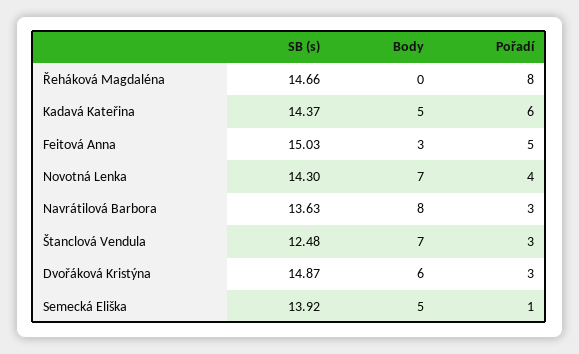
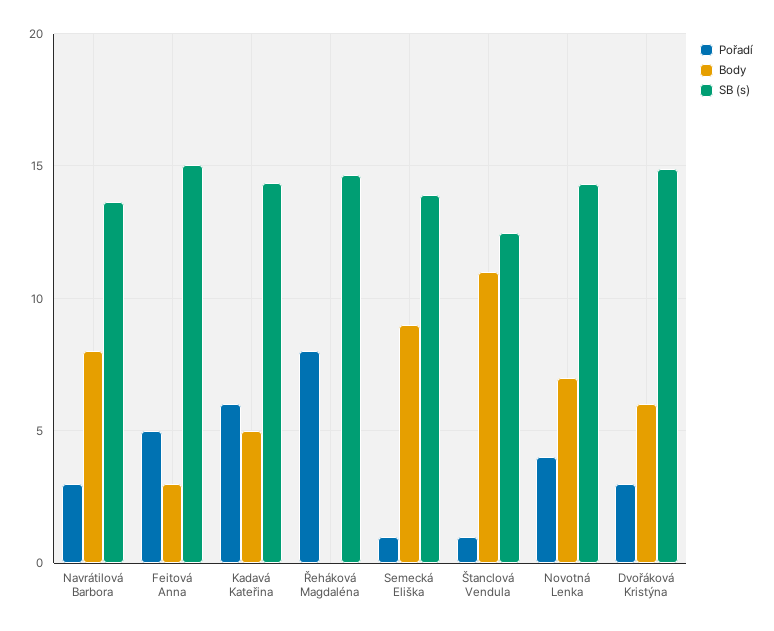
Body, Štanclová Vendula: 7 -> 11
Pořadí, Štanclová Vendula: 3 -> 1
Body, Semecká Eliška: 5 -> 9

